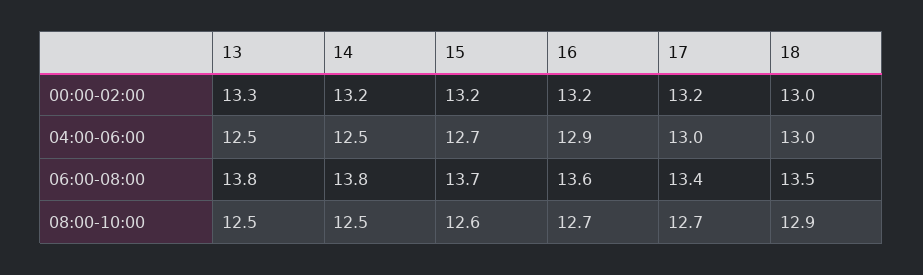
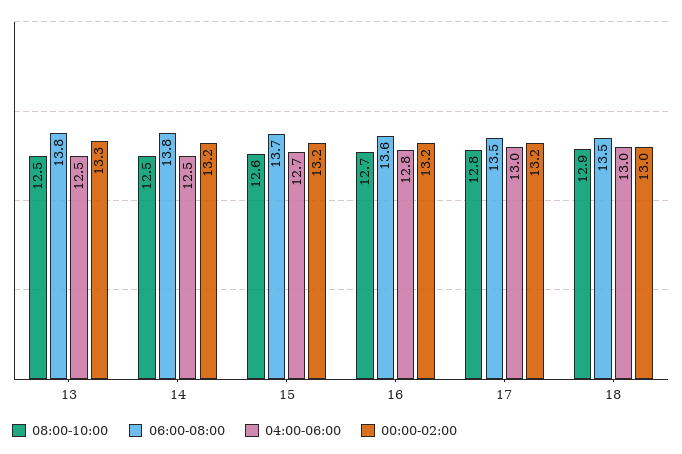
04:00-06:00, 16: 12.9 -> 12.8
06:00-08:00, 17: 13.4 -> 13.5
08:00-10:00, 17: 12.7 -> 12.8

